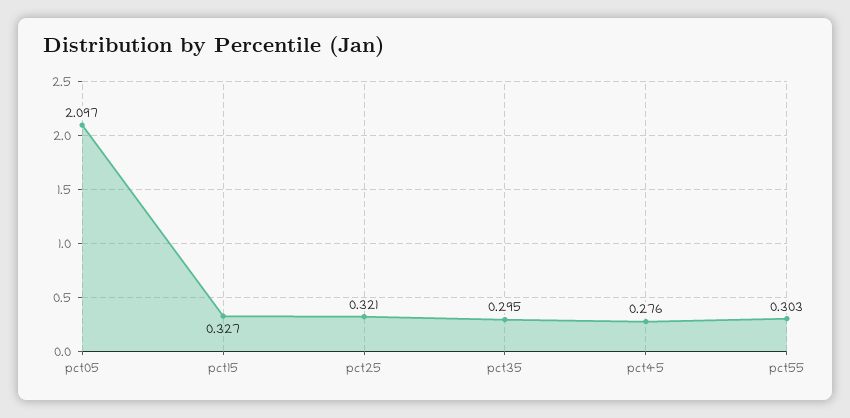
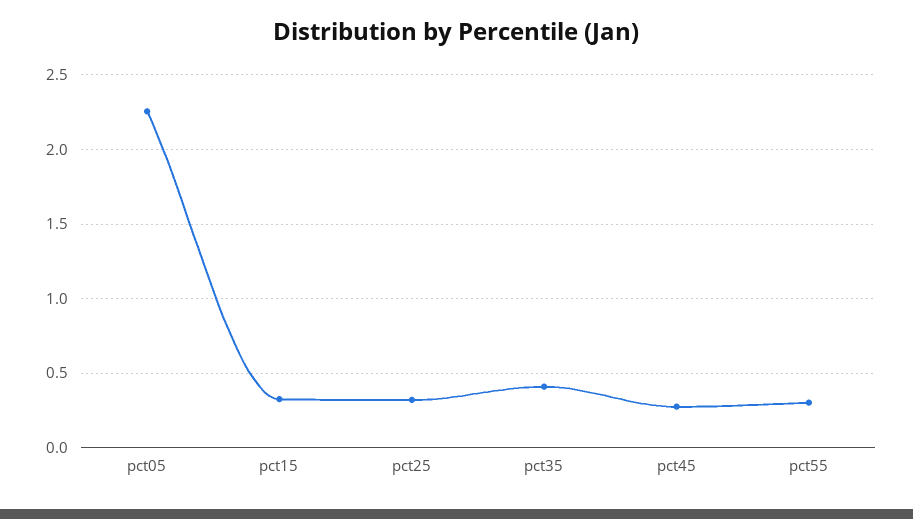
pct05: 2.097 -> 2.25
pct35: 0.295 -> 0.4

